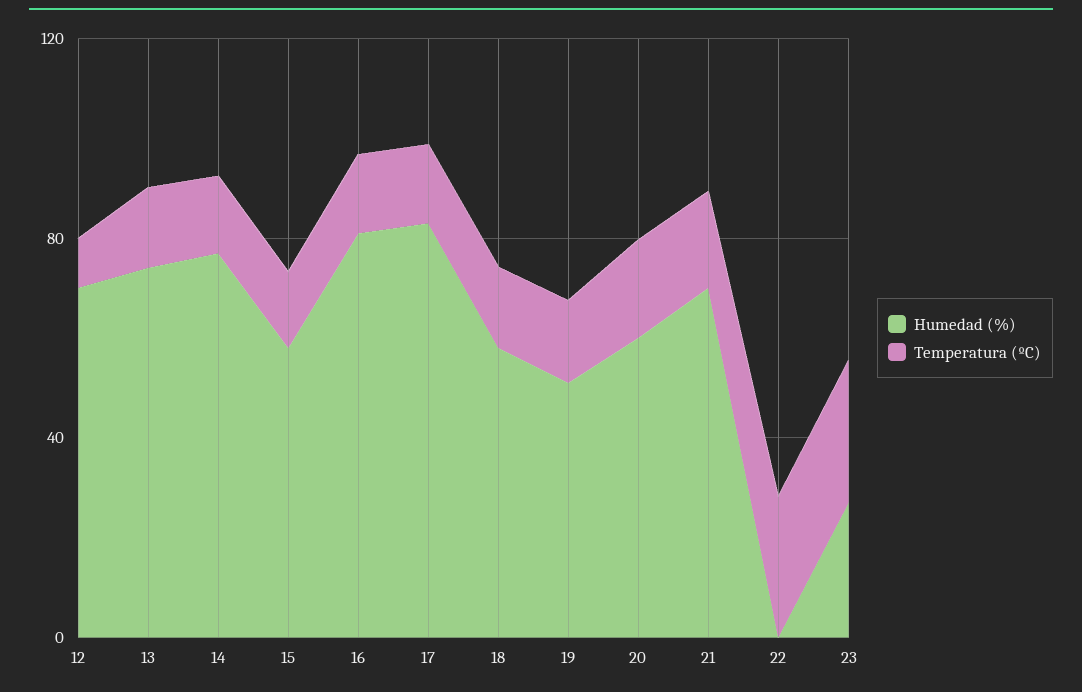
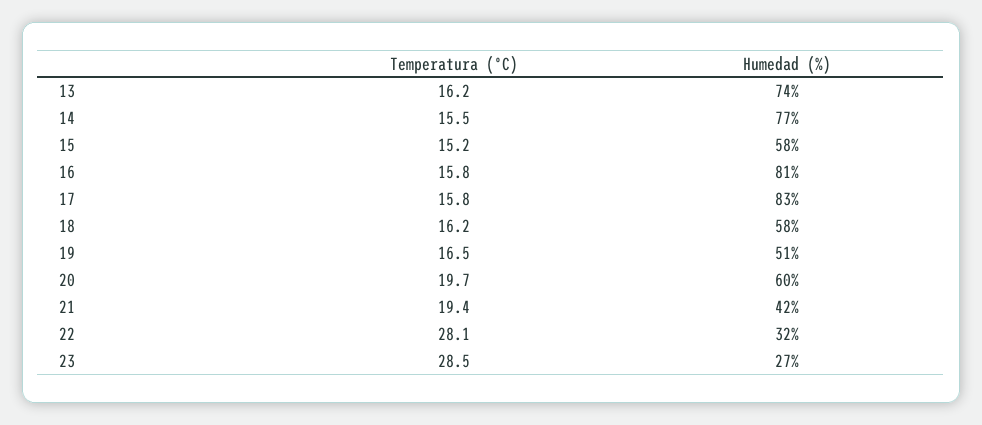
Humedad (%), 12: 70 -> none
Temperatura (ºC), 12: 10 -> none
Humedad (%), 21: 70 -> 42
Humedad (%), 22: 0 -> 32

